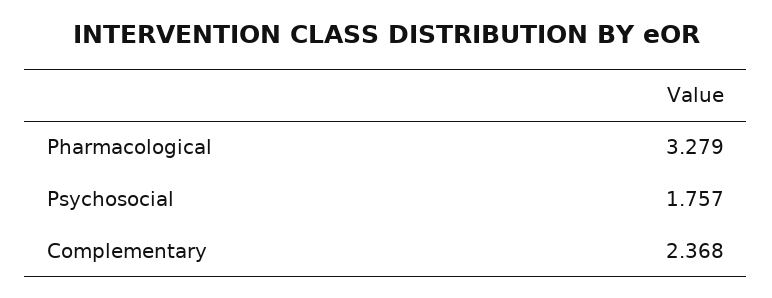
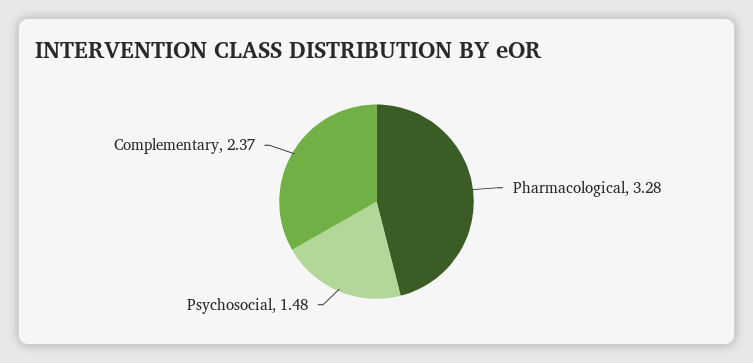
Psychosocial: 1.757 -> 1.48

